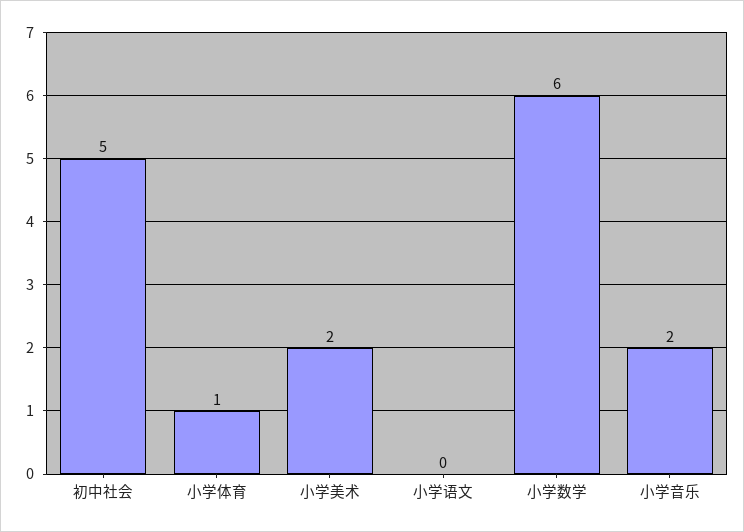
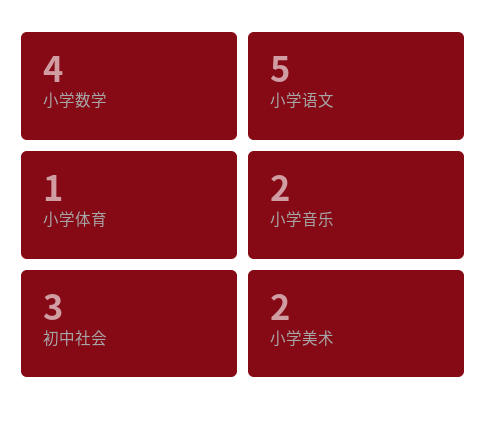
初中社会: 5 -> 3
小学语文: 0 -> 5
小学数学: 6 -> 4

